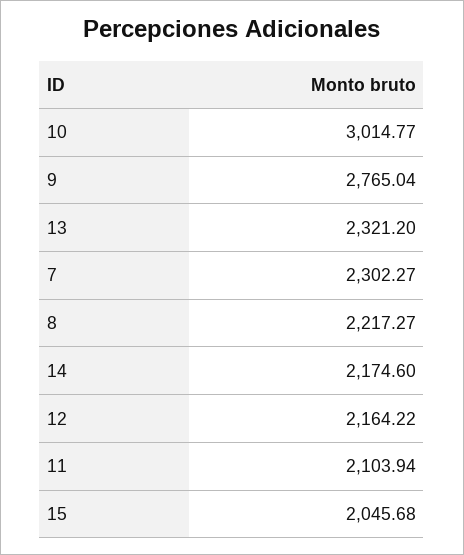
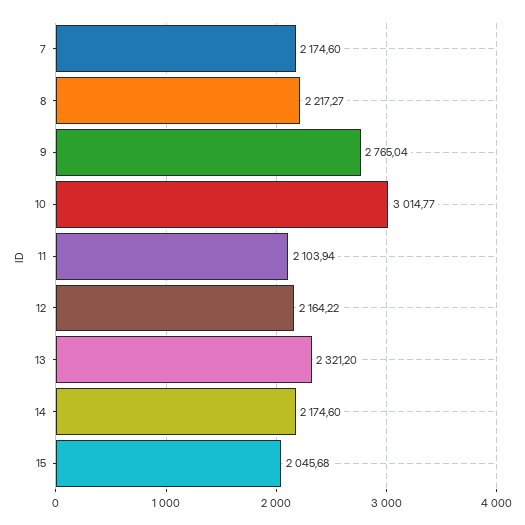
7: 2302.27 -> 2174.6

